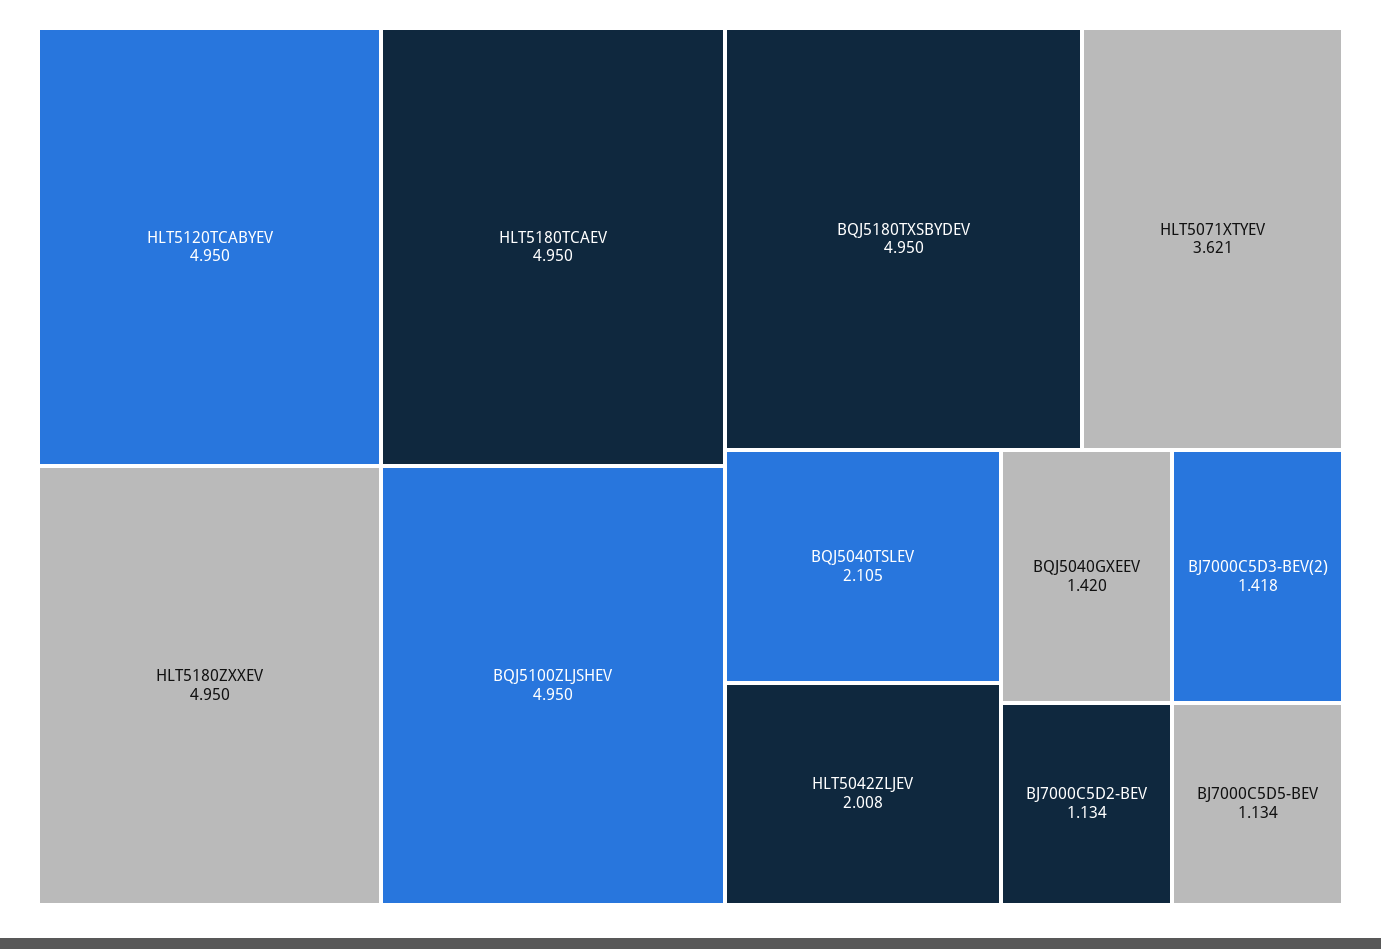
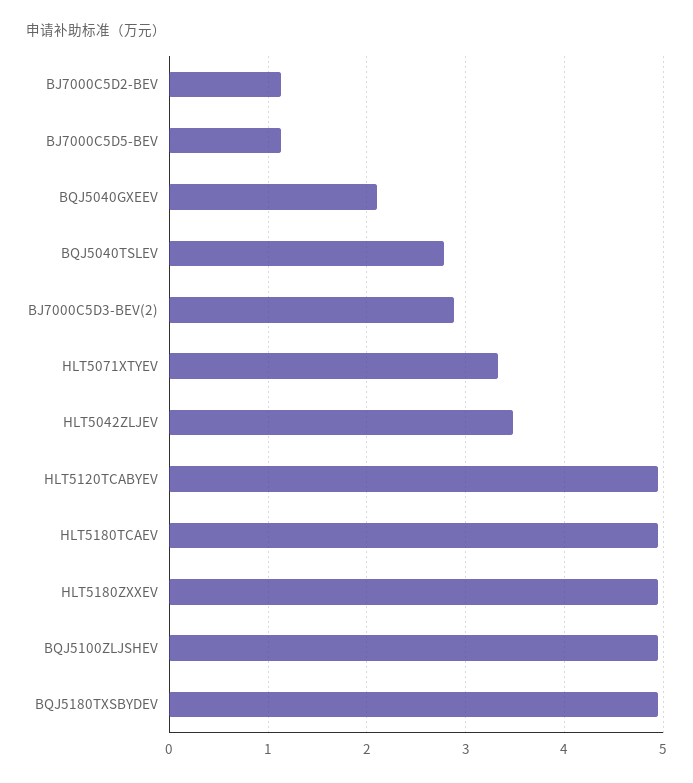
HLT5071XTYEV: 3.621 -> 3.3
BQJ5040TSLEV: 2.105 -> 2.8
HLT5042ZLJEV: 2.008 -> 3.5
BQJ5040GXEEV: 1.42 -> 2.1
BJ7000C5D3-BEV(2): 1.418 -> 2.9

